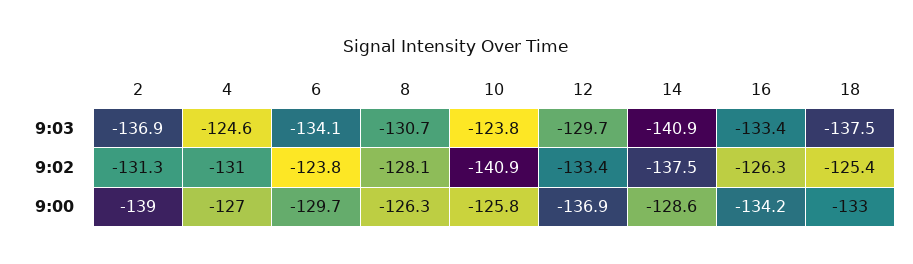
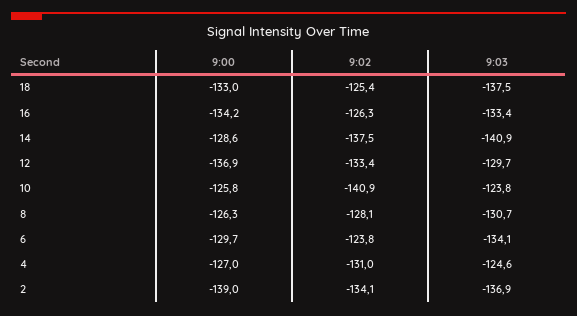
2, 9:02: -131.3 -> -134.1

